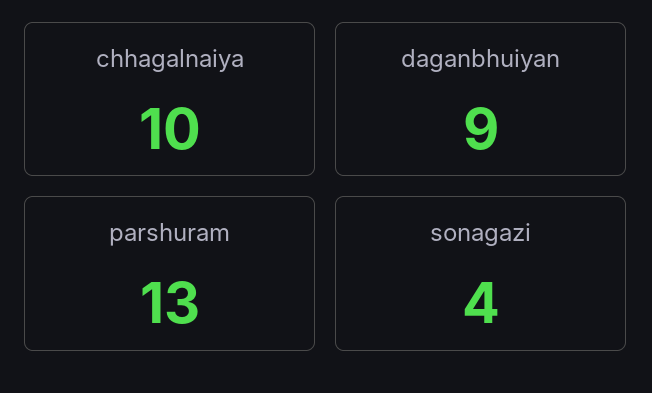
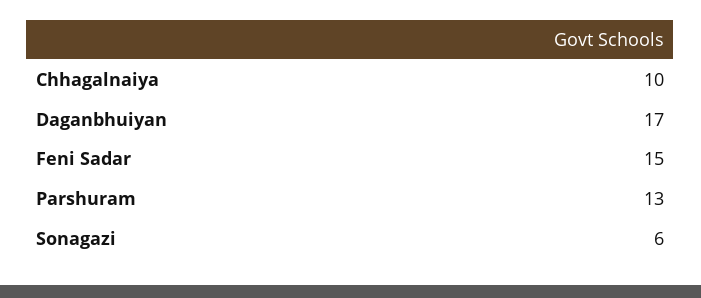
daganbhuiyan: 9 -> 17
sonagazi: 4 -> 6
Feni Sadar: none -> 15

